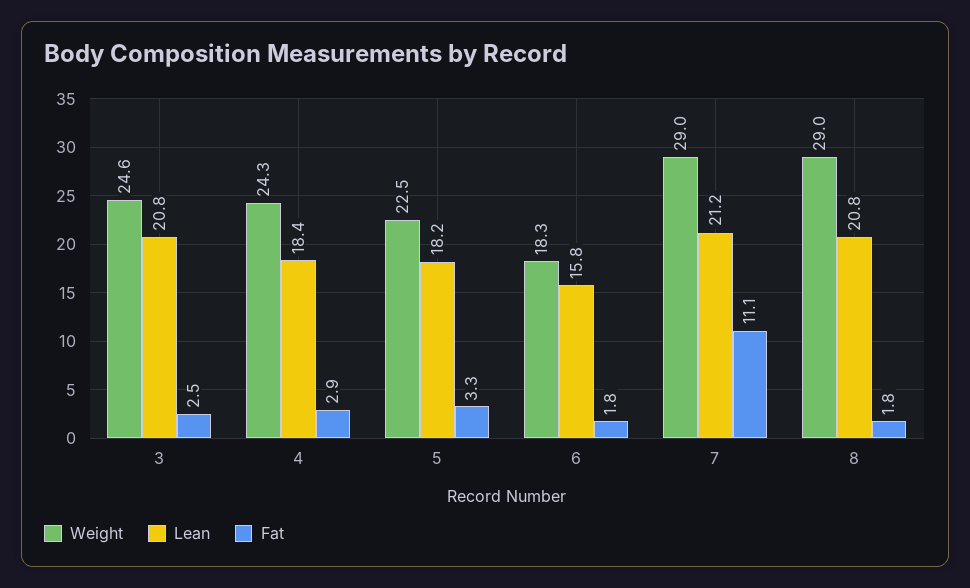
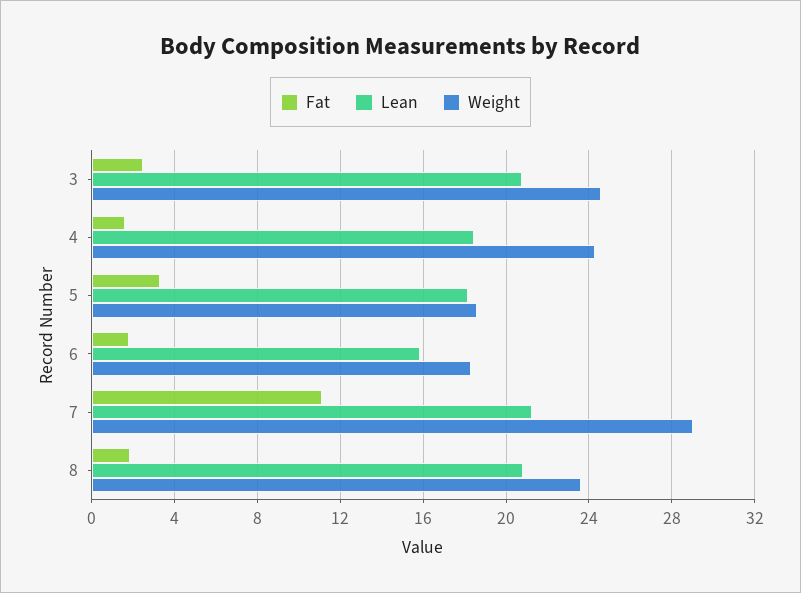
Fat, 4: 2.9 -> 1.5
Weight, 5: 22.5 -> 18.5
Weight, 8: 29 -> 23.5

